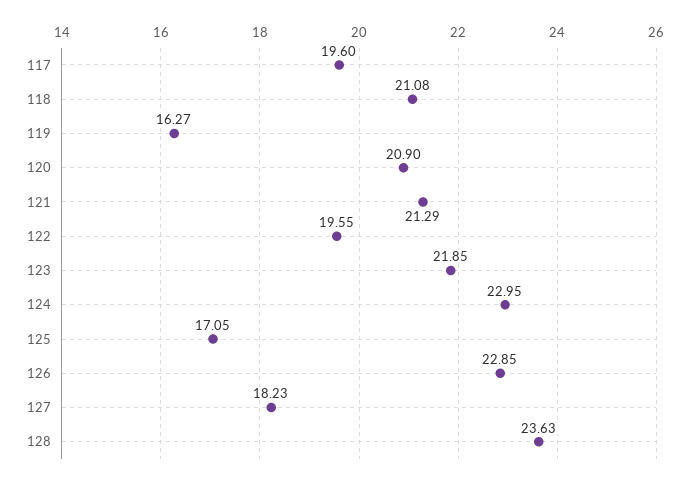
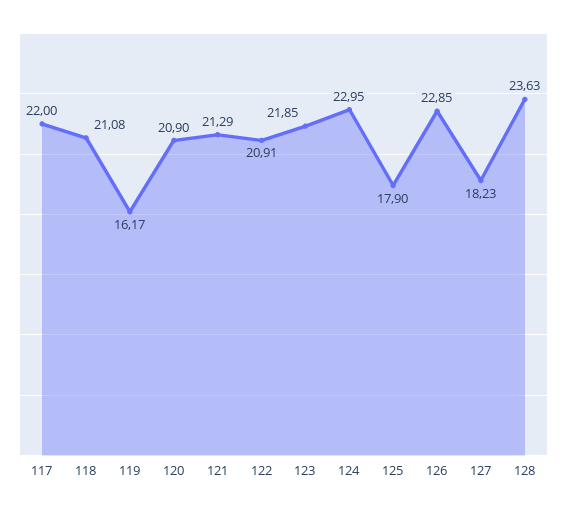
117: 19.6 -> 22
119: 16.27 -> 16.17
122: 19.55 -> 20.91
125: 17.05 -> 17.9

